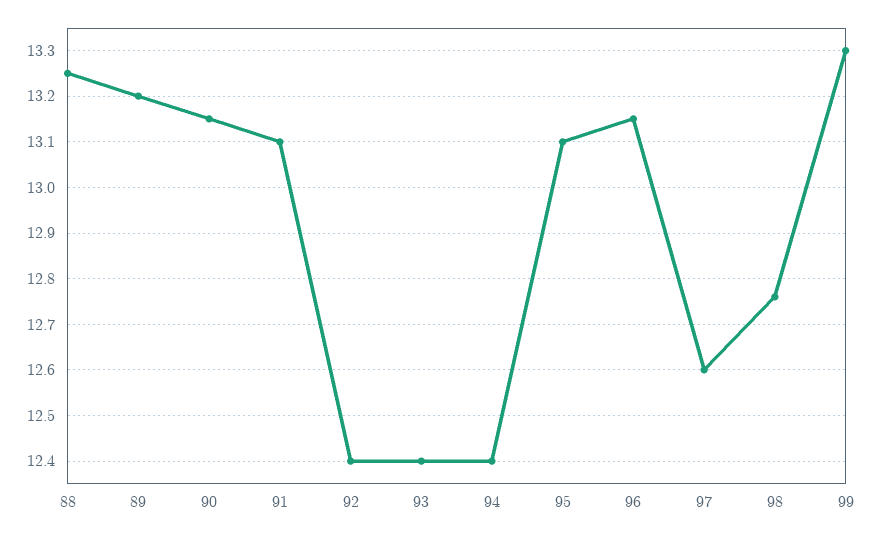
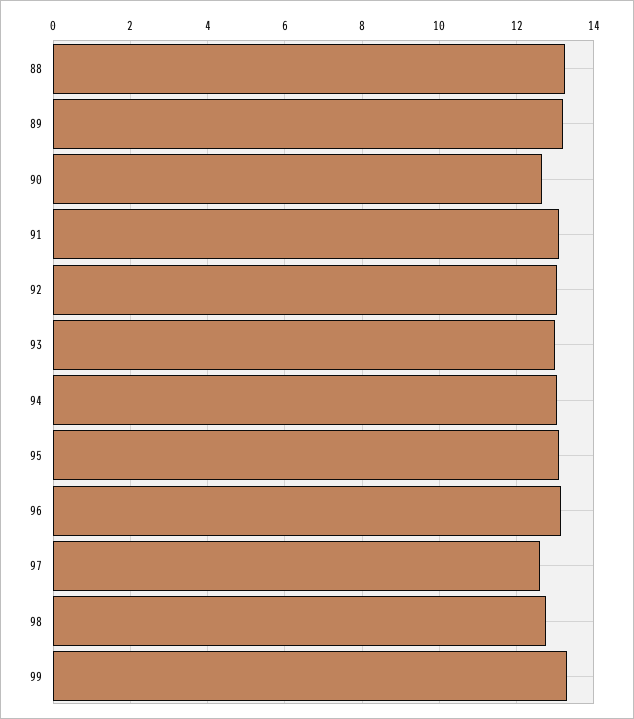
90: 13.15 -> 12.6
92: 12.4 -> 13
93: 12.4 -> 13
94: 12.4 -> 13

